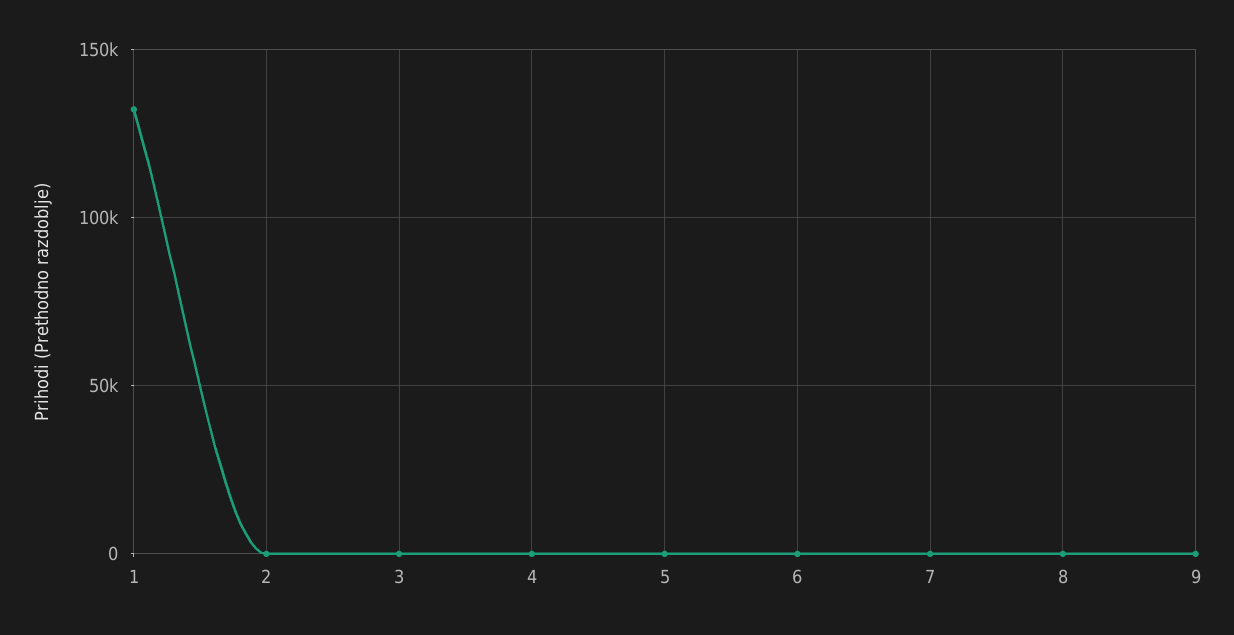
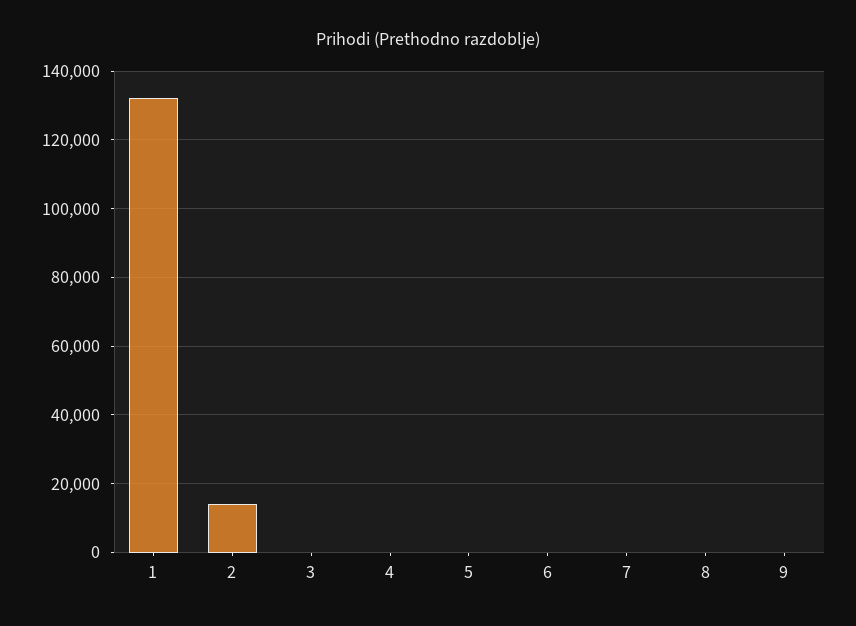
2: 0 -> 14000

